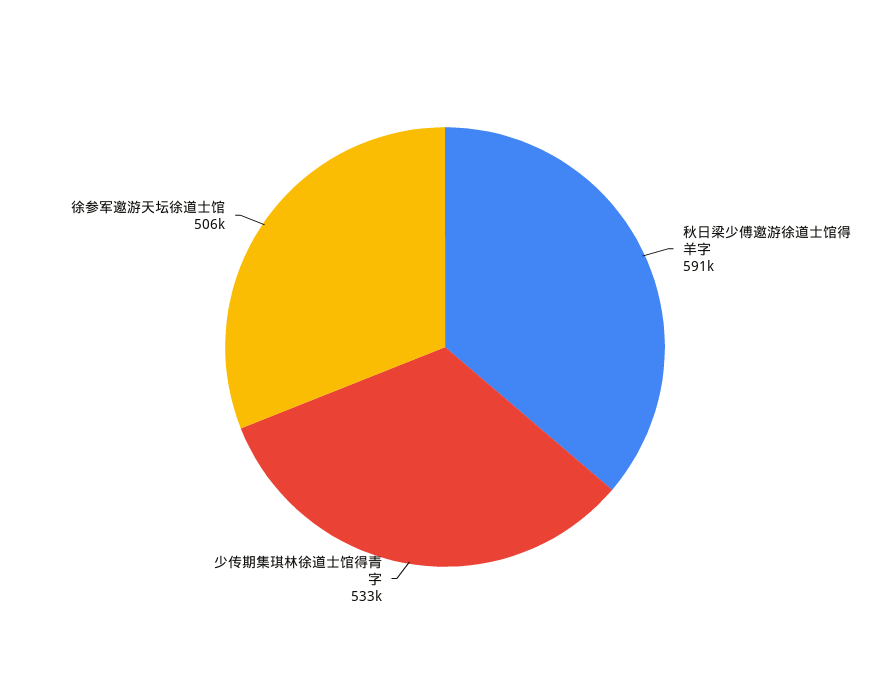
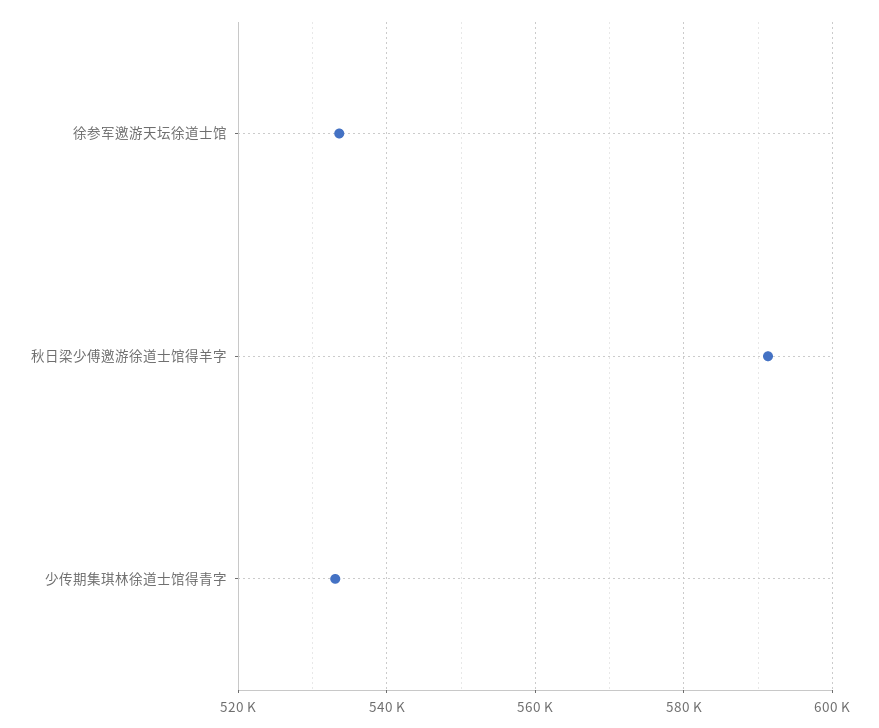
徐参军邀游天坛徐道士馆: 506000 -> 534000

